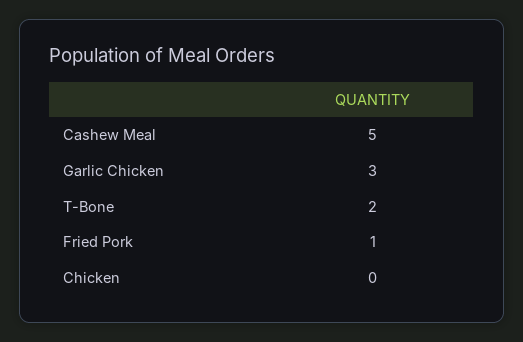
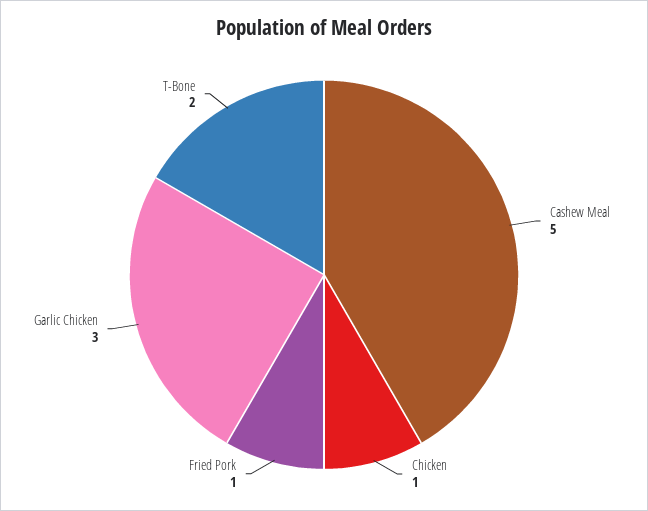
Chicken: 0 -> 1

